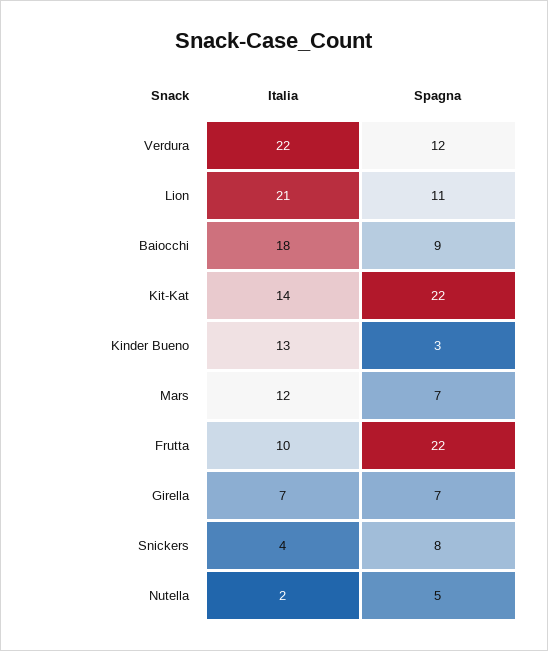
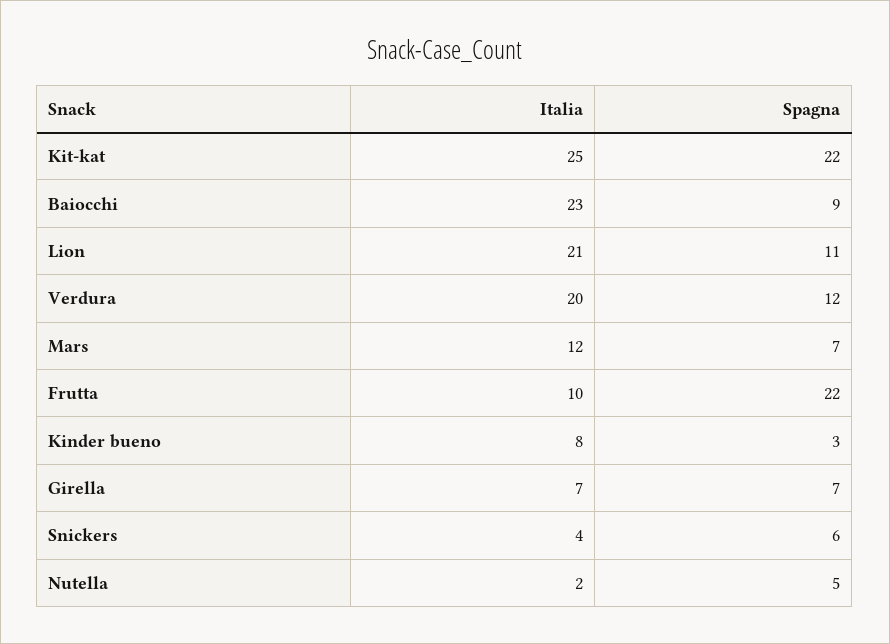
Italia, Verdura: 22 -> 20
Italia, Baiocchi: 18 -> 23
Italia, Kit-Kat: 14 -> 25
Italia, Kinder Bueno: 13 -> 8
Spagna, Snickers: 8 -> 6

